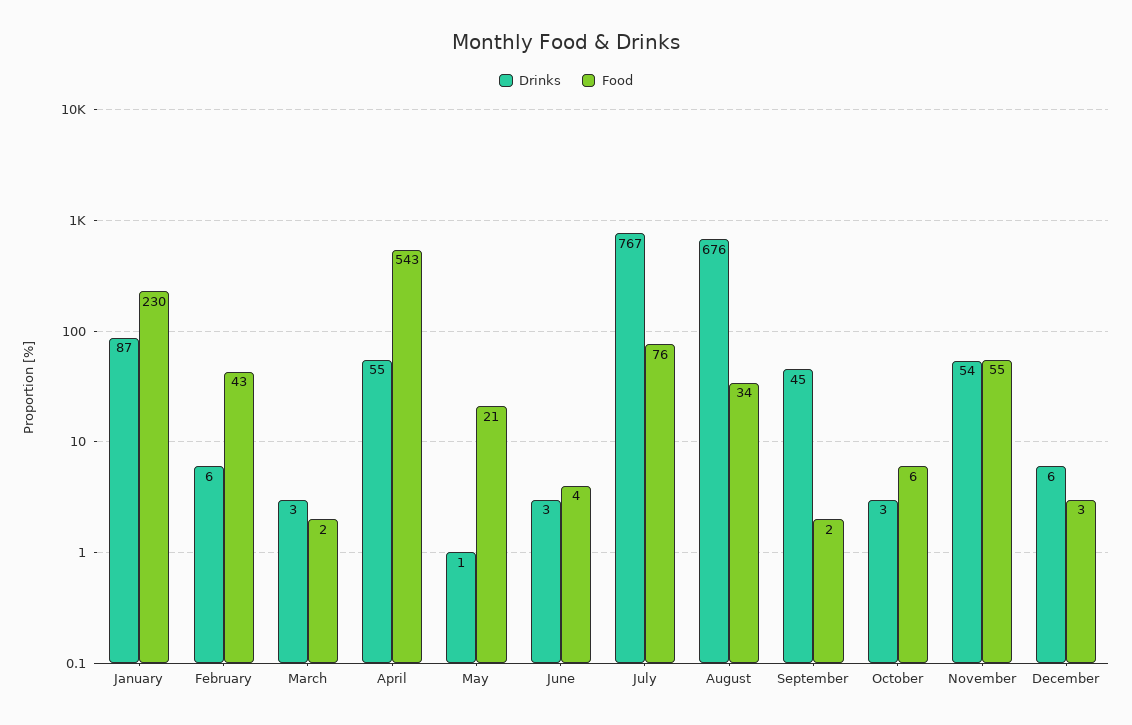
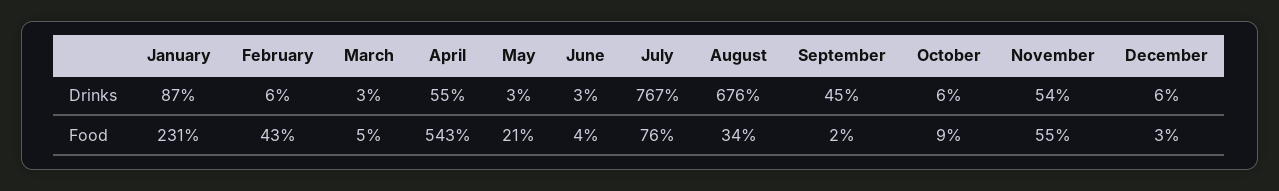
Food, January: 230 -> 231
Food, March: 2 -> 5
Drinks, May: 1 -> 3
Drinks, October: 3 -> 6
Food, October: 6 -> 9

